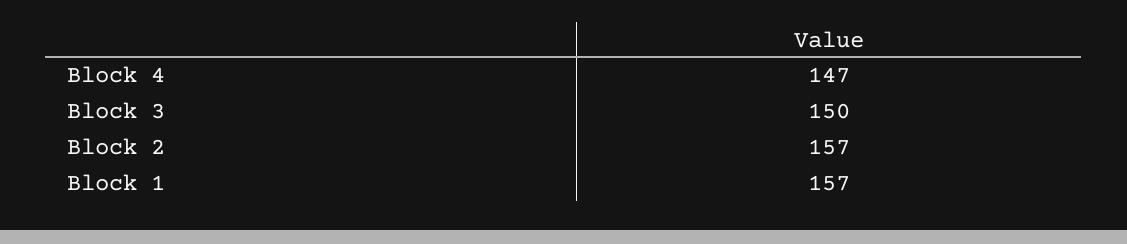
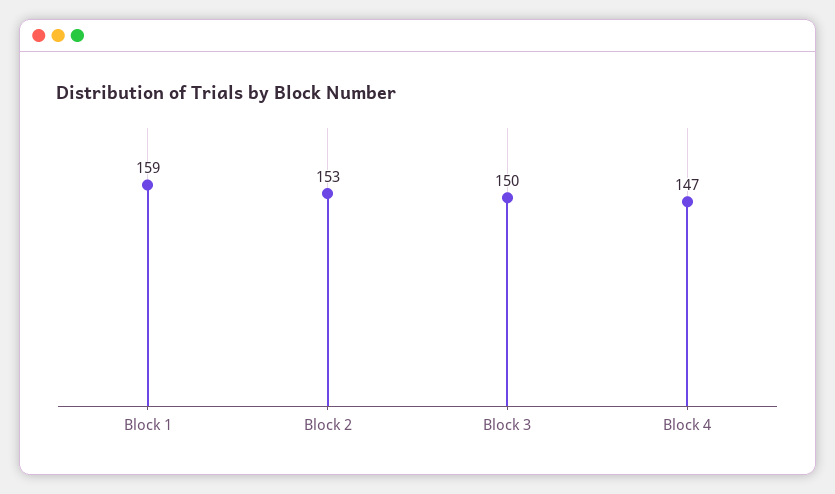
Block 2: 157 -> 153
Block 1: 157 -> 159

